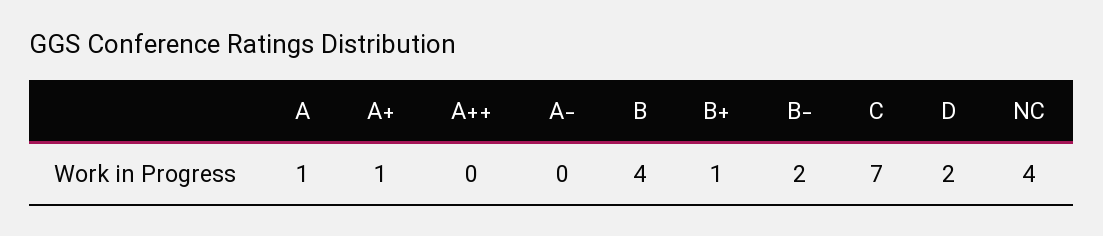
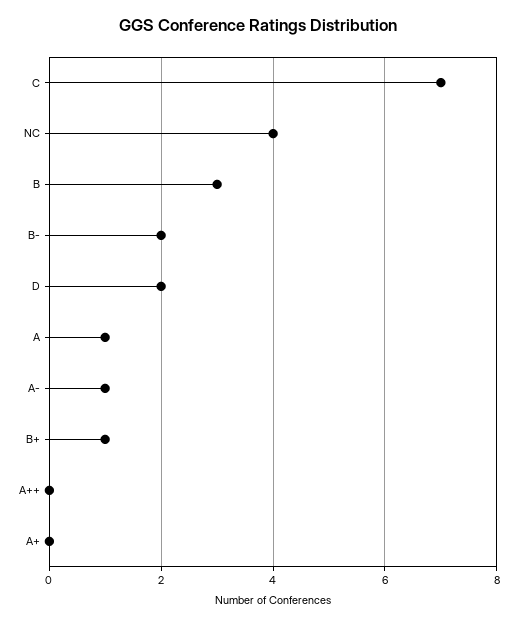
A+: 1 -> 0
A-: 0 -> 1
B: 4 -> 3

